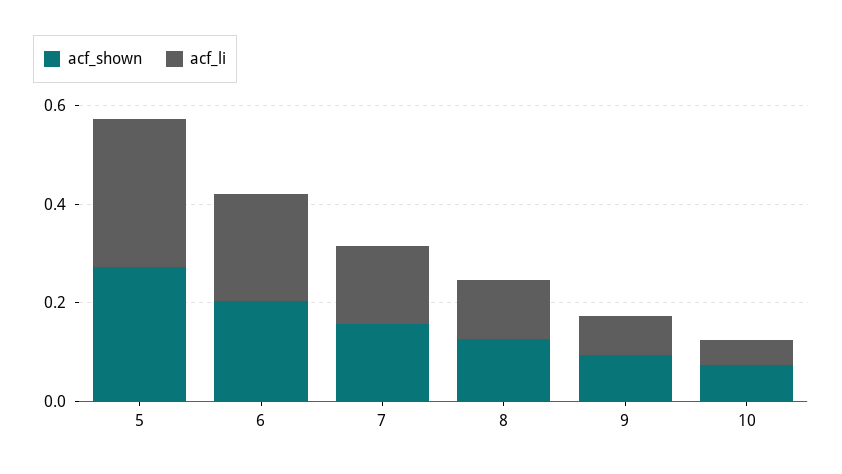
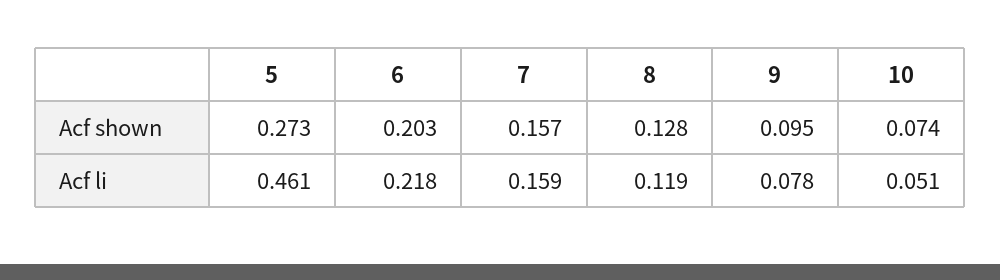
acf_li, 5: 0.3 -> 0.461

